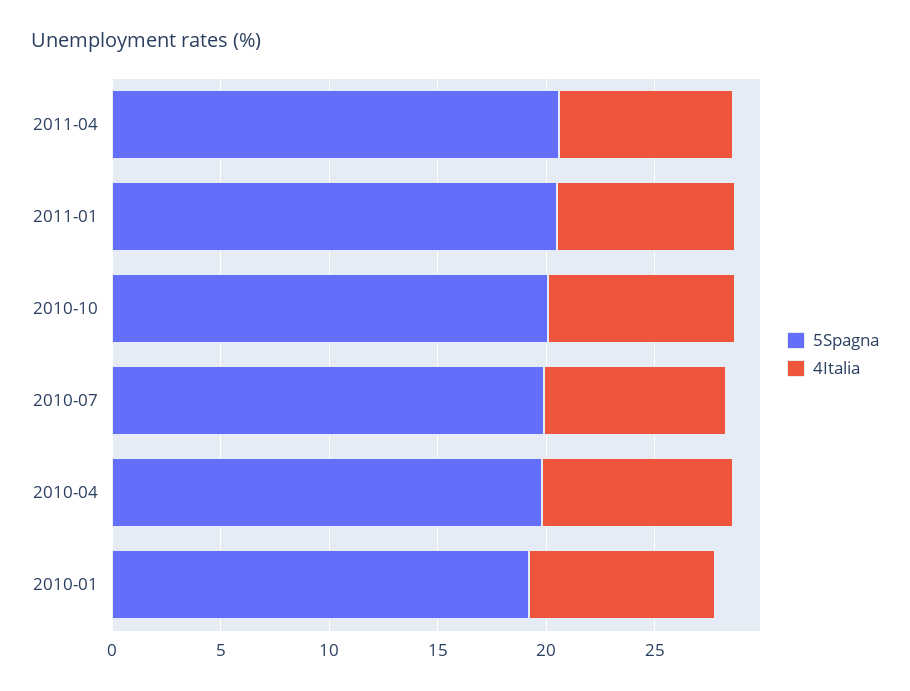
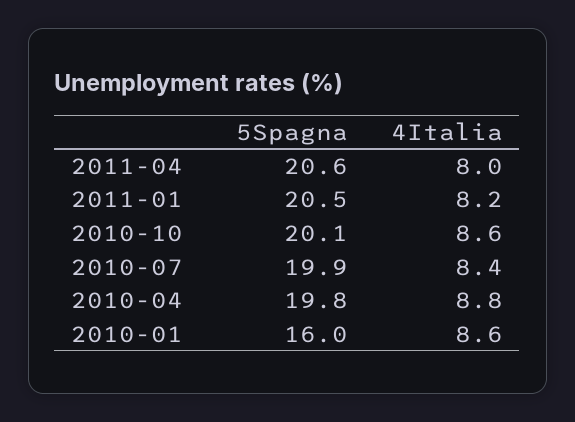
5Spagna, 2010-01: 19 -> 16

